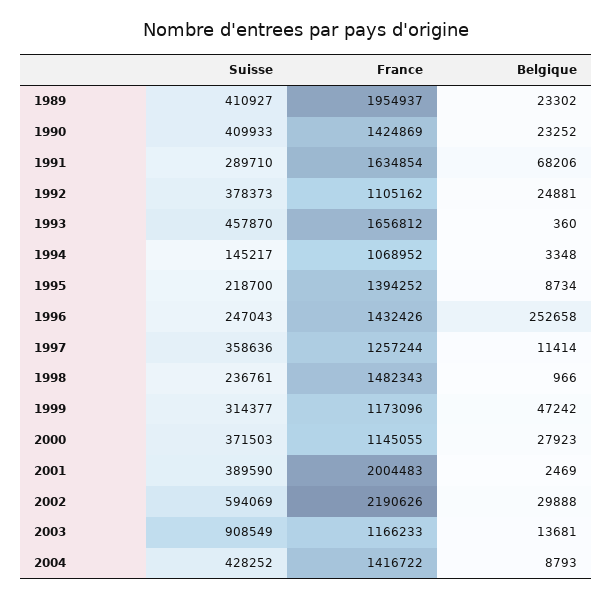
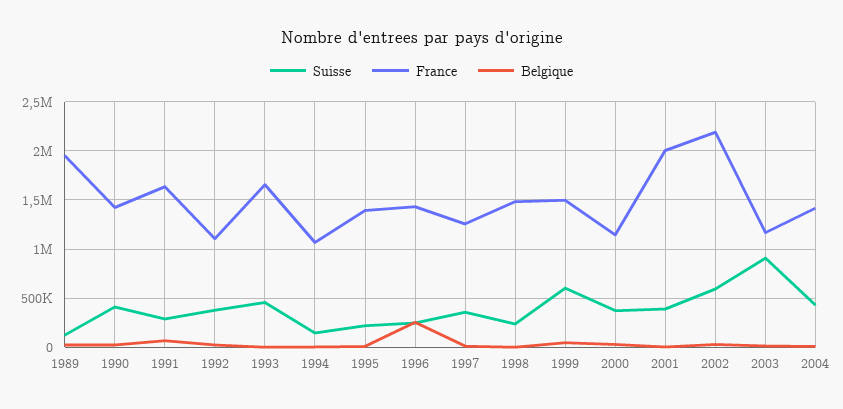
Suisse, 1989: 410927 -> 100000
Suisse, 1999: 314377 -> 600000
France, 1999: 1173096 -> 1500000

